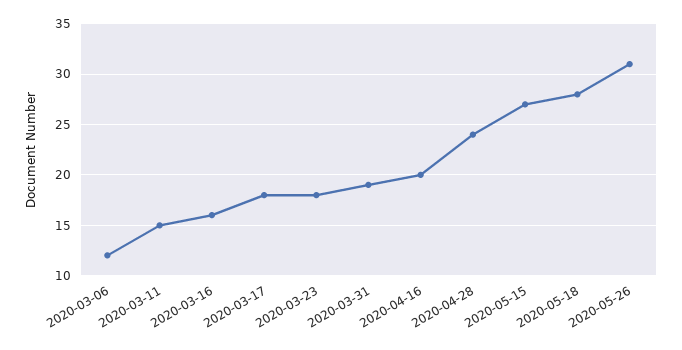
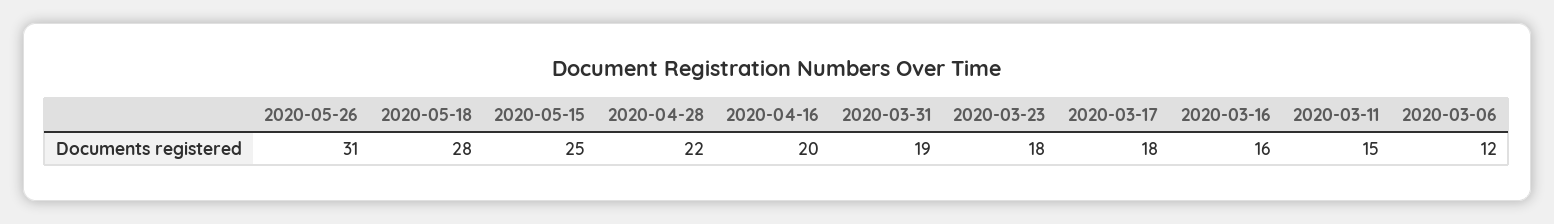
2020-04-28: 24 -> 22
2020-05-15: 27 -> 25

